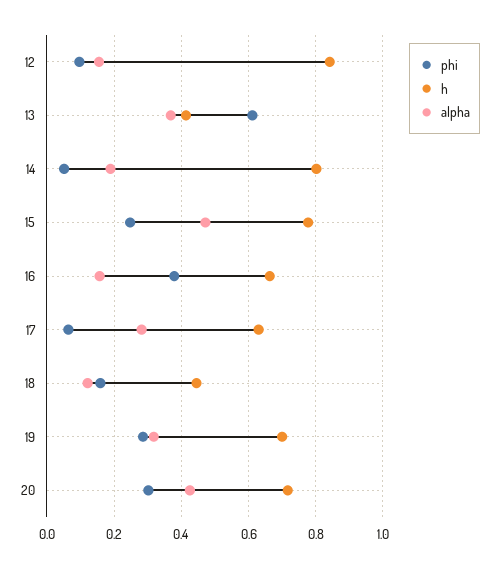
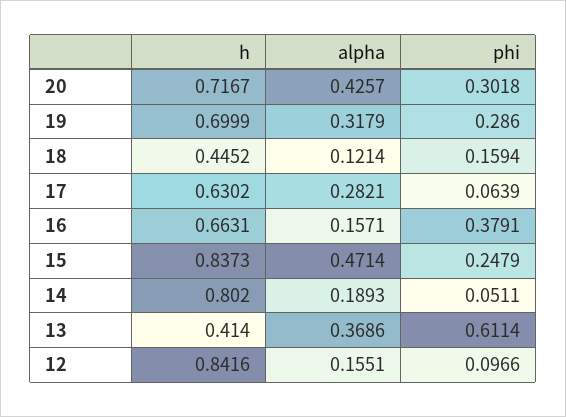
h, 15: 0.78 -> 0.8373

